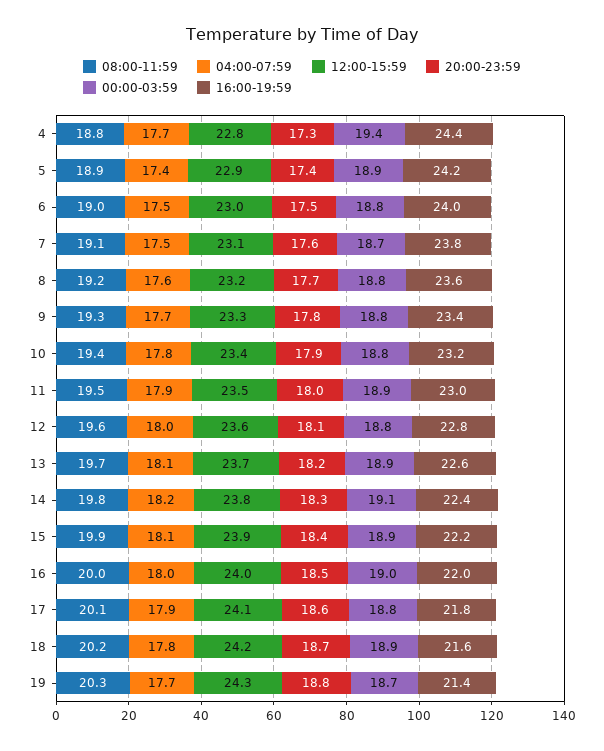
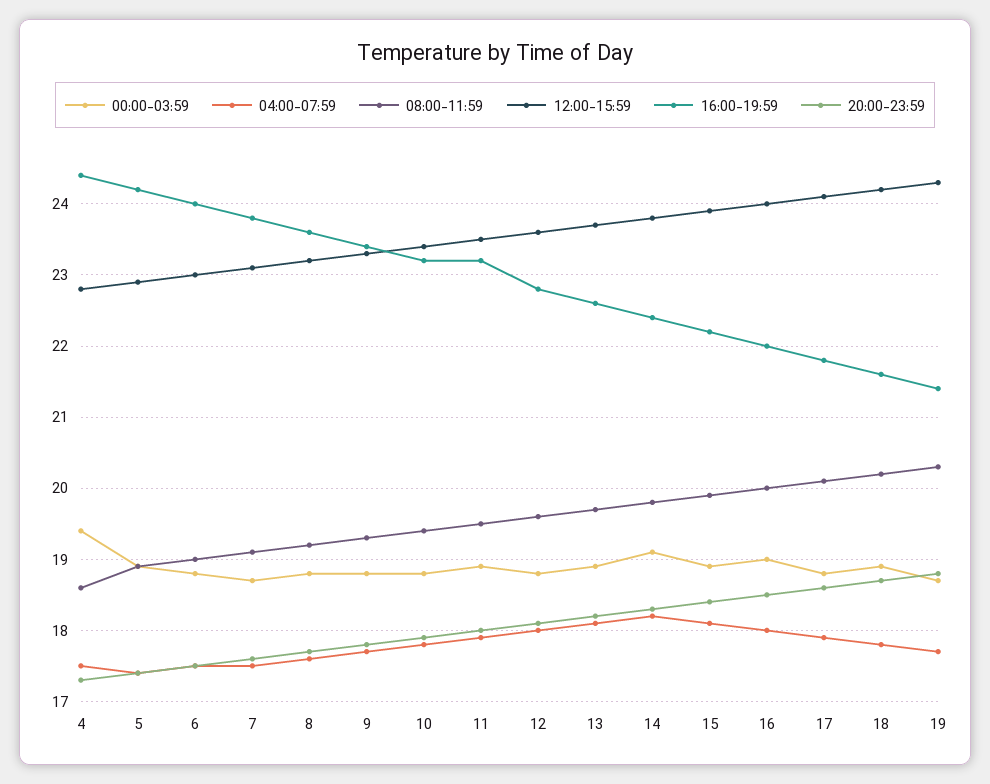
08:00-11:59, 4: 18.8 -> 18.6
04:00-07:59, 4: 17.7 -> 17.5
16:00-19:59, 11: 23 -> 23.2

